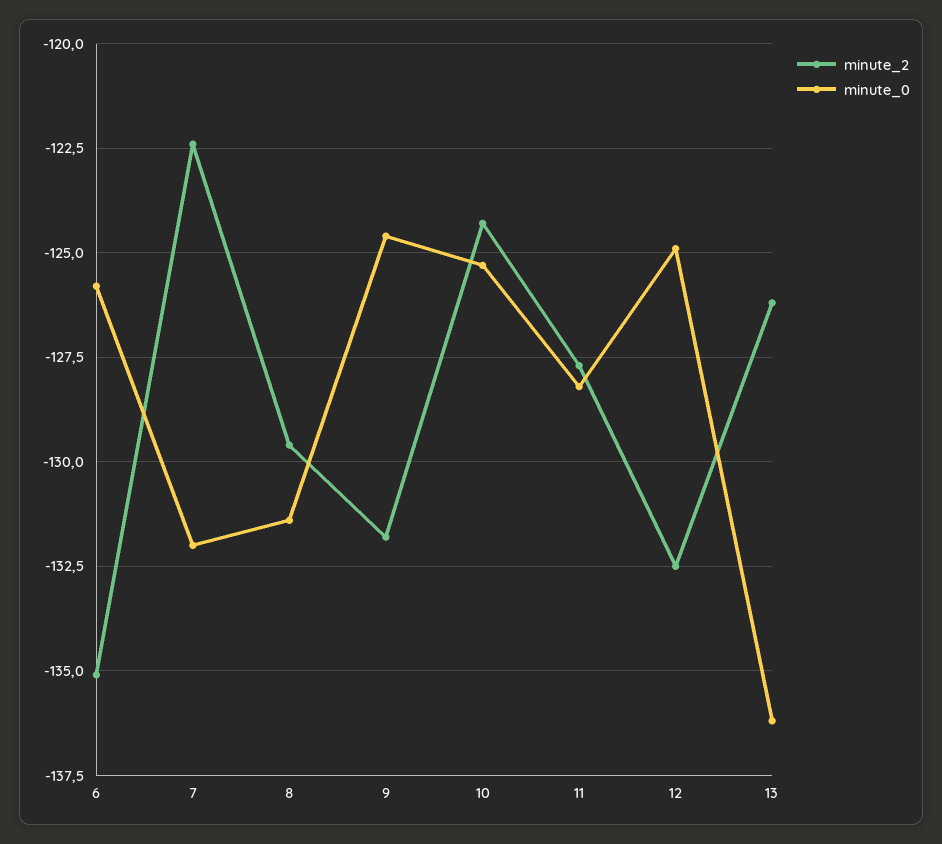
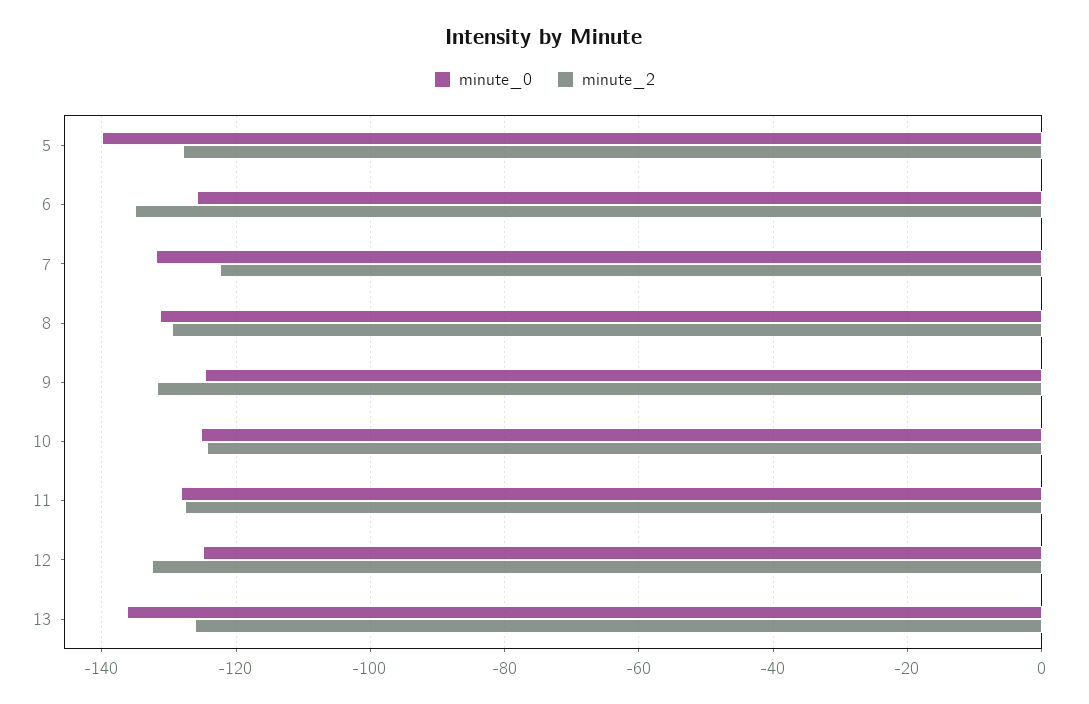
minute_0, 5: none -> -140
minute_2, 5: none -> -128

